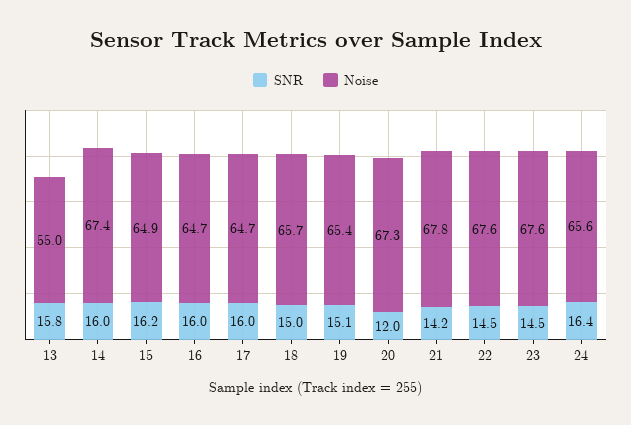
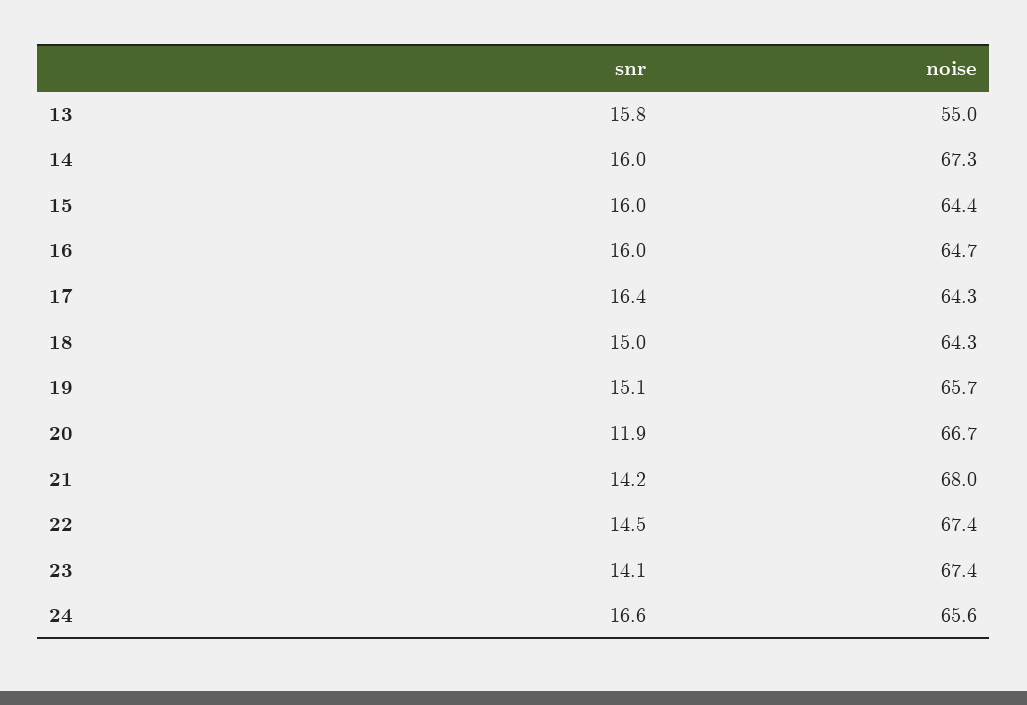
Noise, 14: 67.4 -> 67.3
SNR, 15: 16.2 -> 16
Noise, 15: 64.9 -> 64.4
SNR, 17: 16 -> 16.4
Noise, 17: 64.7 -> 64.3
Noise, 18: 65.7 -> 64.3
Noise, 19: 65.4 -> 65.7
SNR, 20: 12 -> 11.9
Noise, 20: 67.3 -> 66.7
Noise, 21: 67.8 -> 68
Noise, 22: 67.6 -> 67.4
SNR, 23: 14.5 -> 14.1
Noise, 23: 67.6 -> 67.4
SNR, 24: 16.4 -> 16.6

